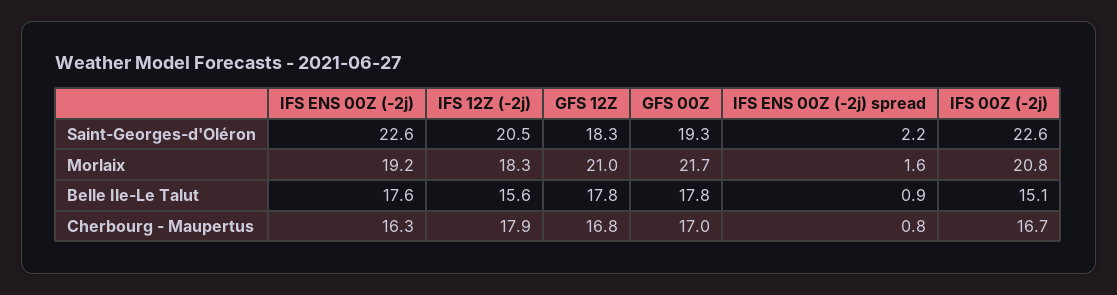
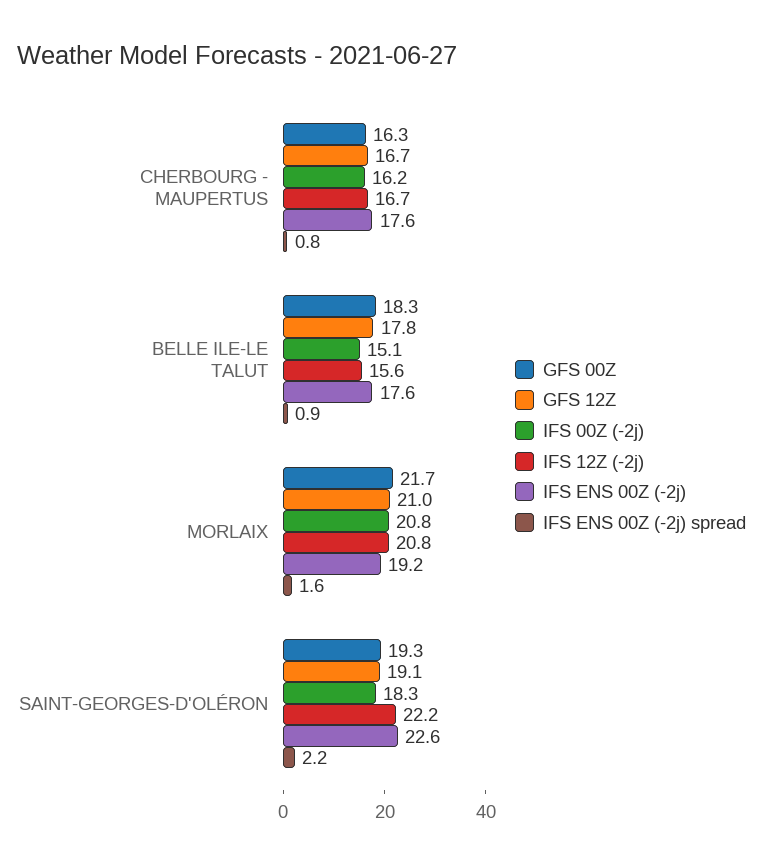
IFS 12Z (-2j), Saint-Georges-d'Oléron: 20.5 -> 22.2
GFS 12Z, Saint-Georges-d'Oléron: 18.3 -> 19.1
IFS 00Z (-2j), Saint-Georges-d'Oléron: 22.6 -> 18.3
IFS 12Z (-2j), Morlaix: 18.3 -> 20.8
GFS 00Z, Belle Ile-Le Talut: 17.8 -> 18.3
IFS ENS 00Z (-2j), Cherbourg - Maupertus: 16.3 -> 17.6
IFS 12Z (-2j), Cherbourg - Maupertus: 17.9 -> 16.7
GFS 12Z, Cherbourg - Maupertus: 16.8 -> 16.7
GFS 00Z, Cherbourg - Maupertus: 17 -> 16.3
IFS 00Z (-2j), Cherbourg - Maupertus: 16.7 -> 16.2

